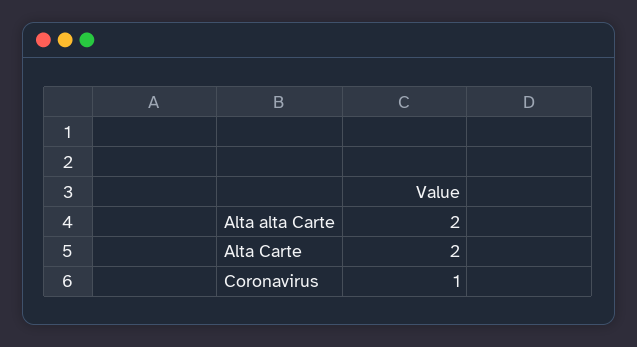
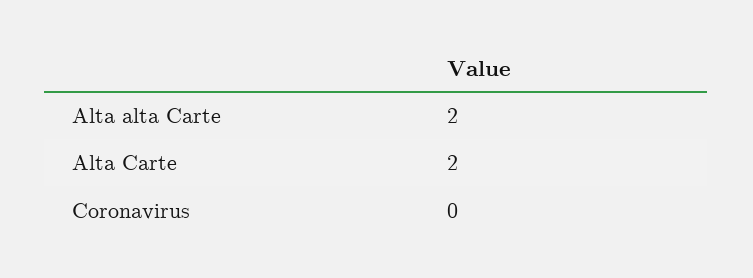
Coronavirus: 1 -> 0

